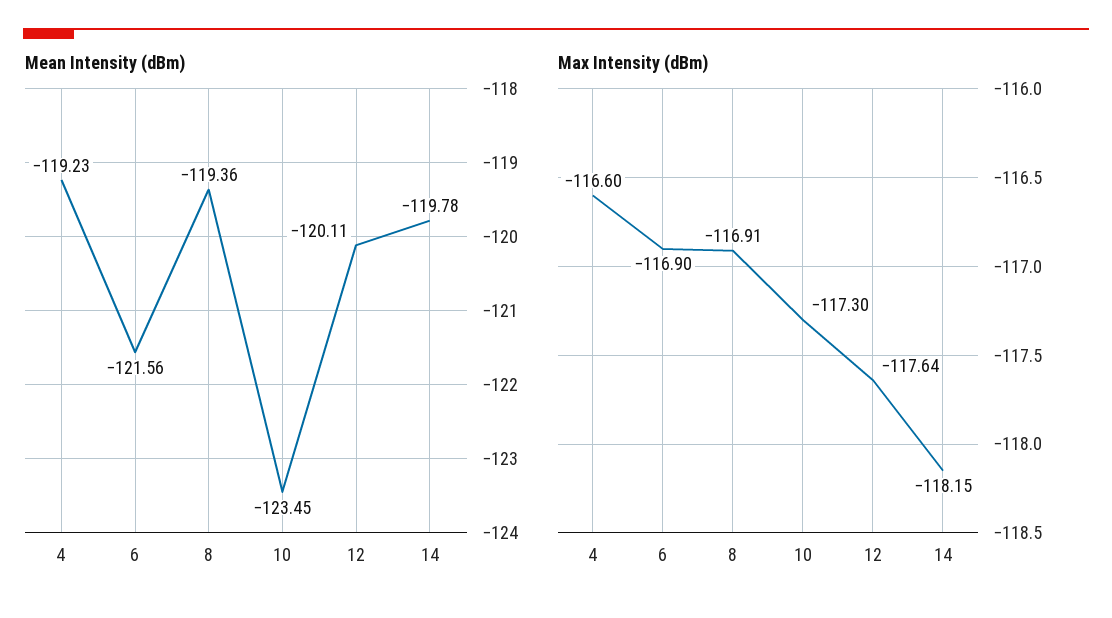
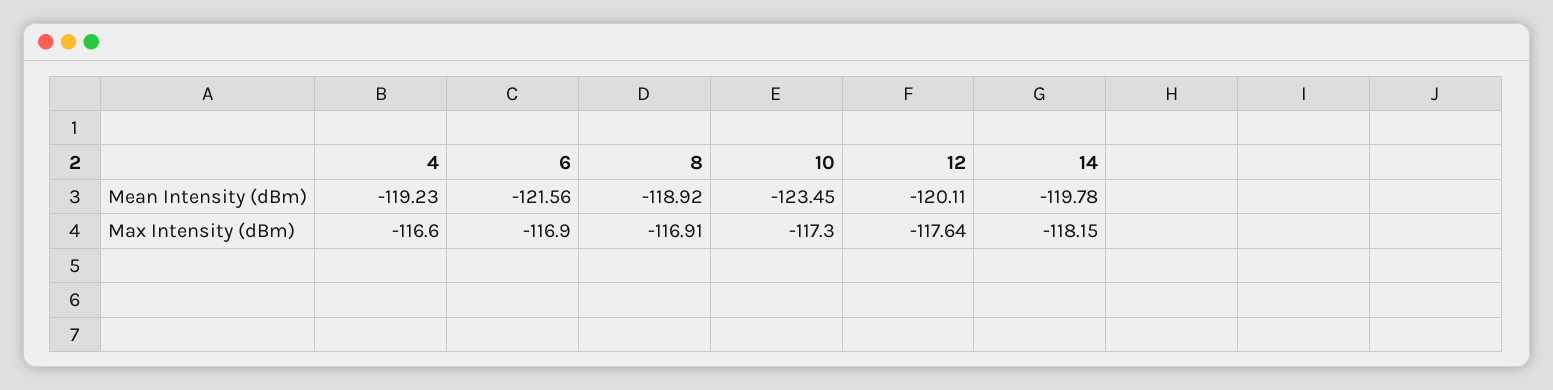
Mean Intensity (dBm), 8: -119.36 -> -118.92

